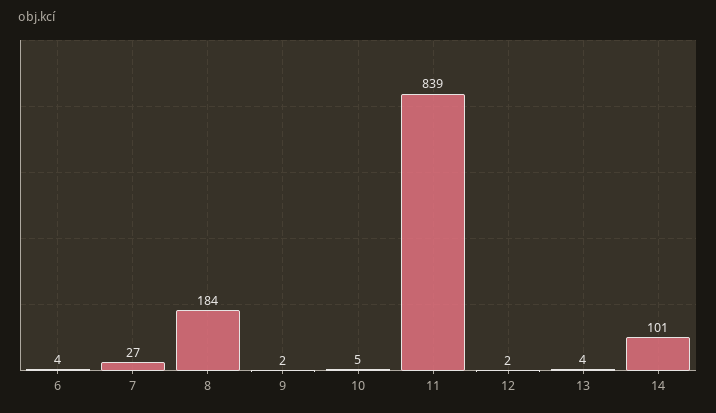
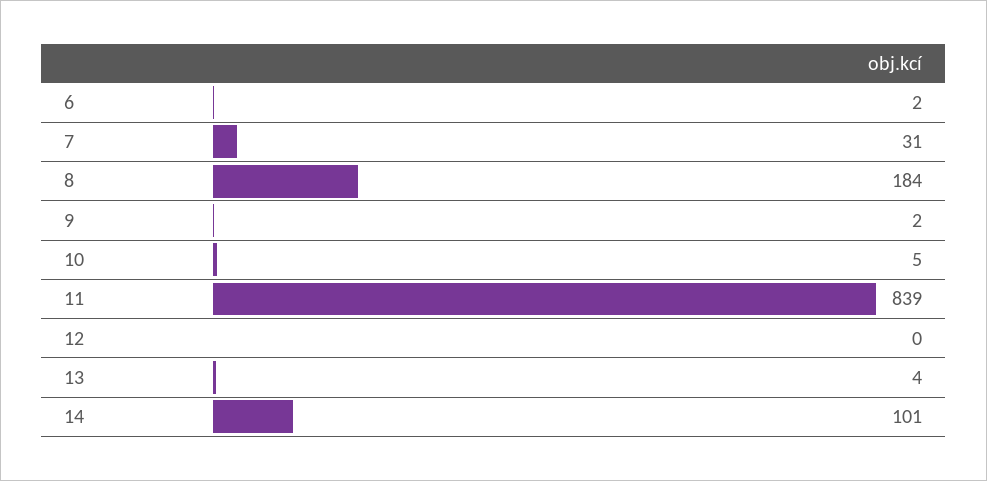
6: 4 -> 2
7: 27 -> 31
12: 2 -> 0

